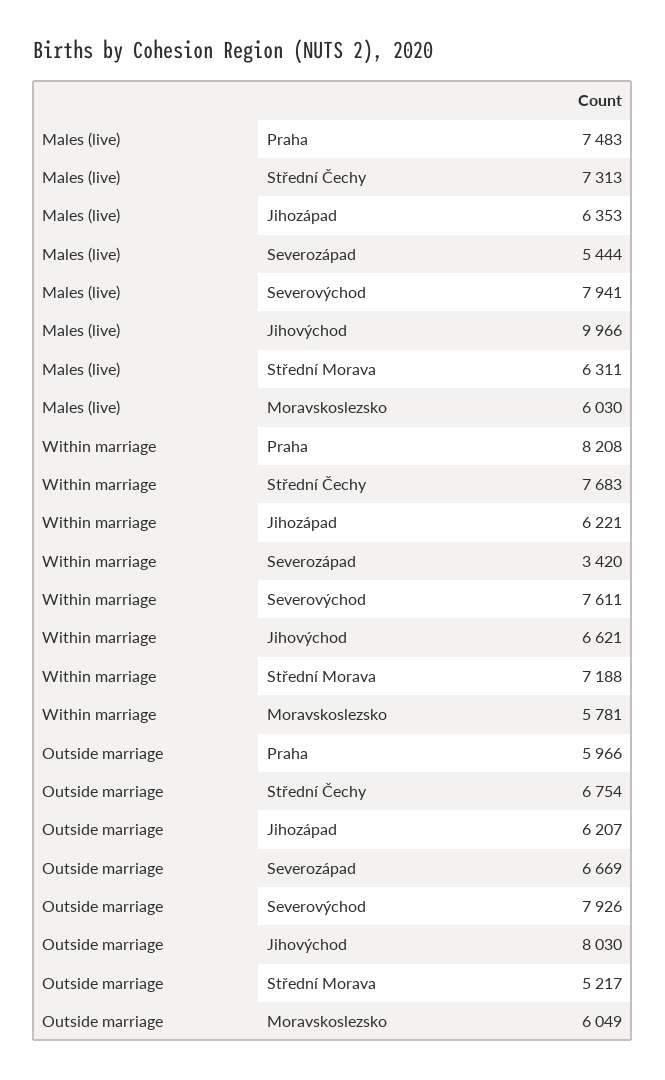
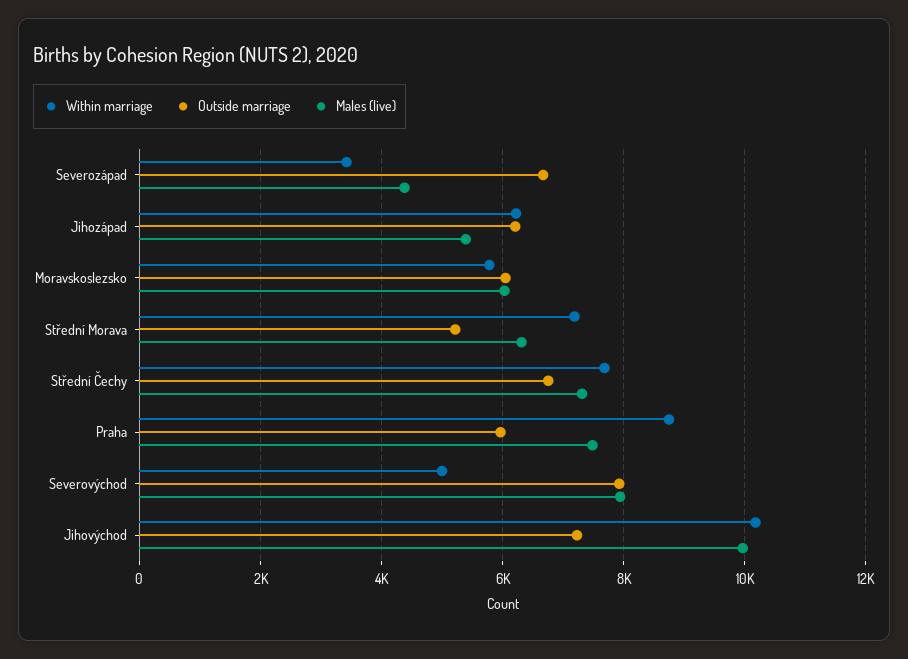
Males (live), Jihozápad: 6353 -> 5400
Males (live), Severozápad: 5444 -> 4400
Within marriage, Praha: 8208 -> 8800
Within marriage, Severovýchod: 7611 -> 5000
Within marriage, Jihovýchod: 6621 -> 10200
Outside marriage, Jihovýchod: 8030 -> 7200

